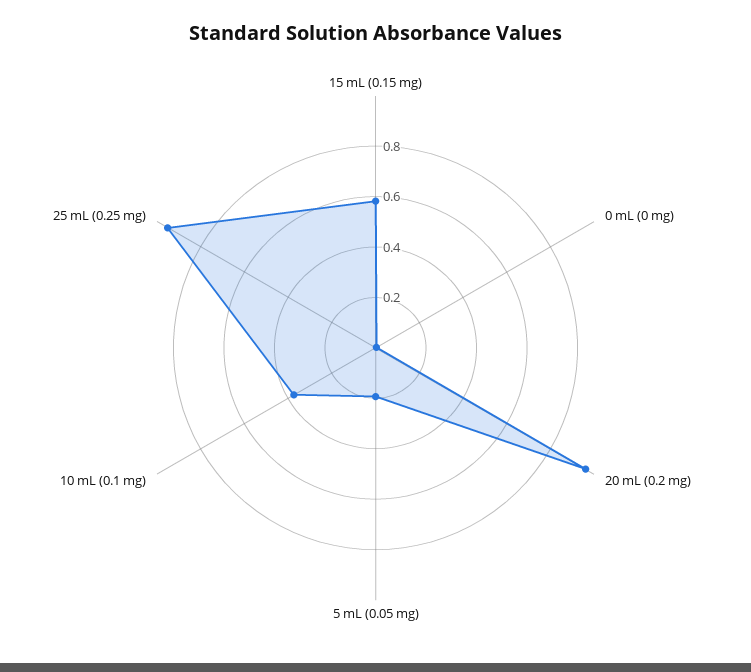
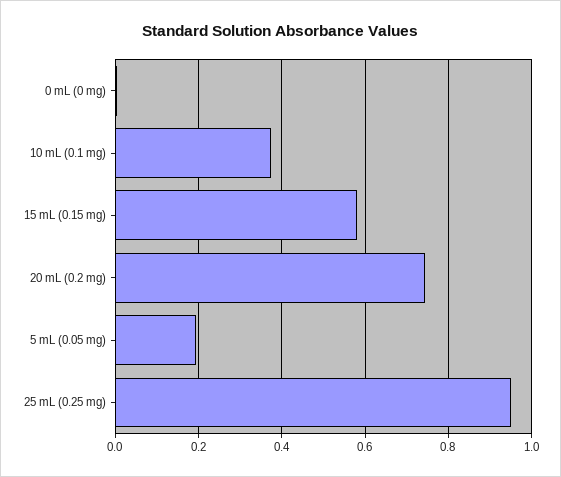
20 mL (0.2 mg): 0.95 -> 0.74

